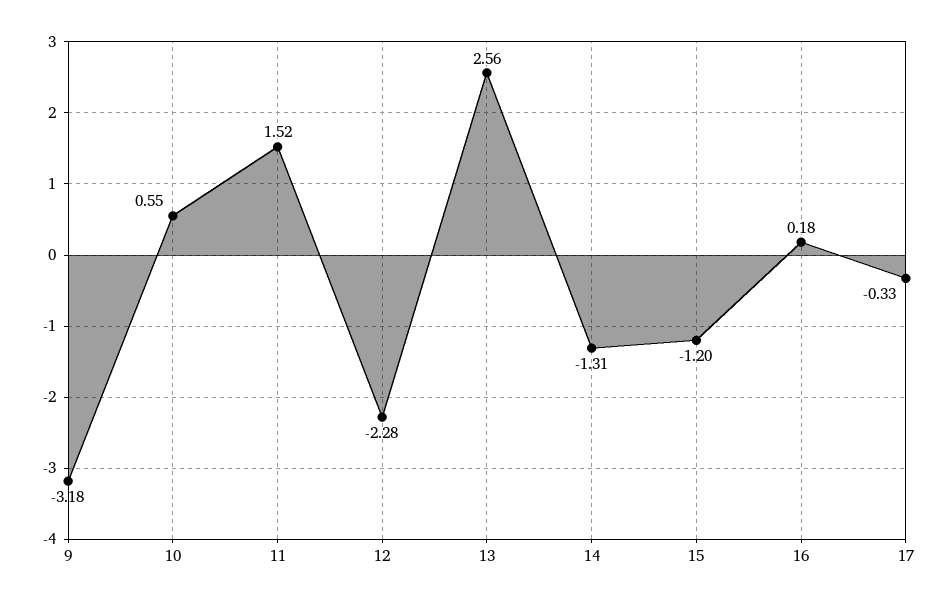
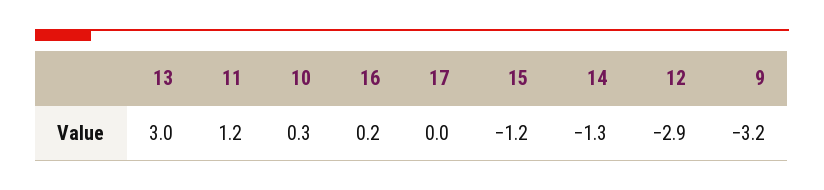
10: 0.55 -> 0.3
11: 1.52 -> 1.2
12: -2.28 -> -2.9
13: 2.56 -> 3
17: -0.33 -> 0

